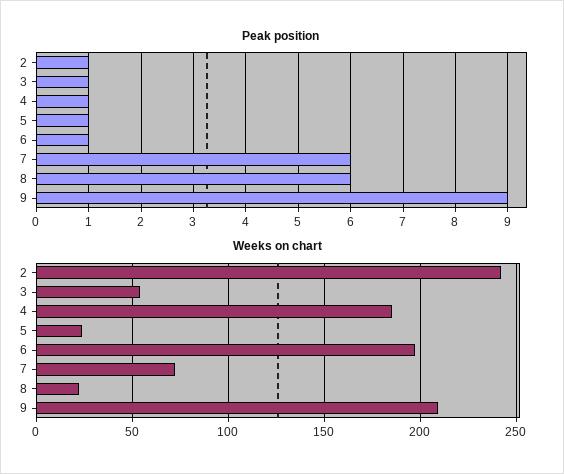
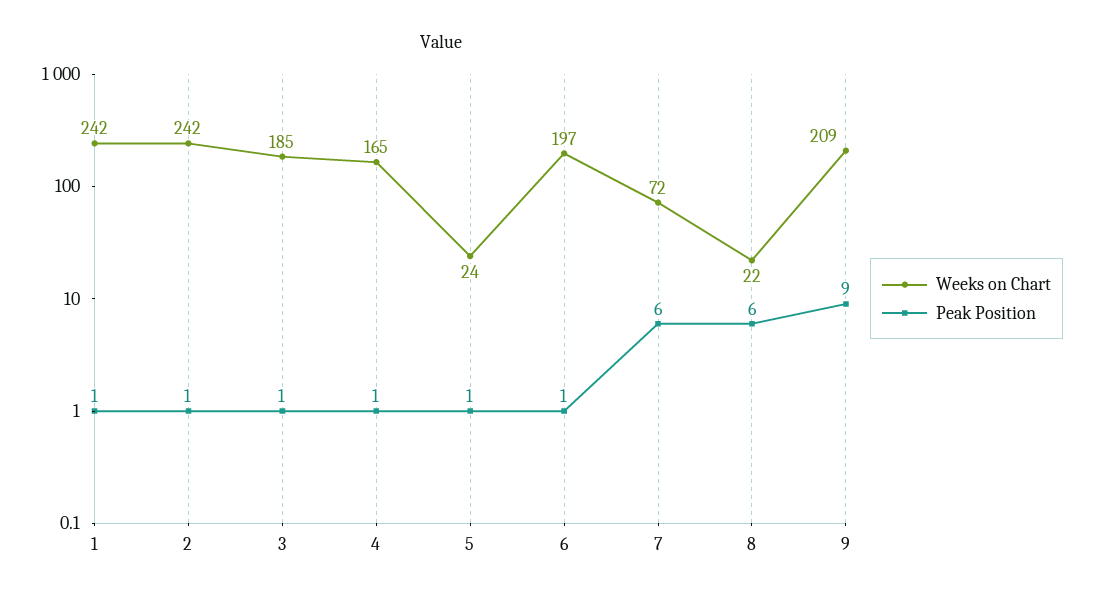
Weeks on chart, 3: 55 -> 185
Weeks on chart, 4: 185 -> 165
Weeks on chart, 1: none -> 242
Peak position, 1: none -> 1

